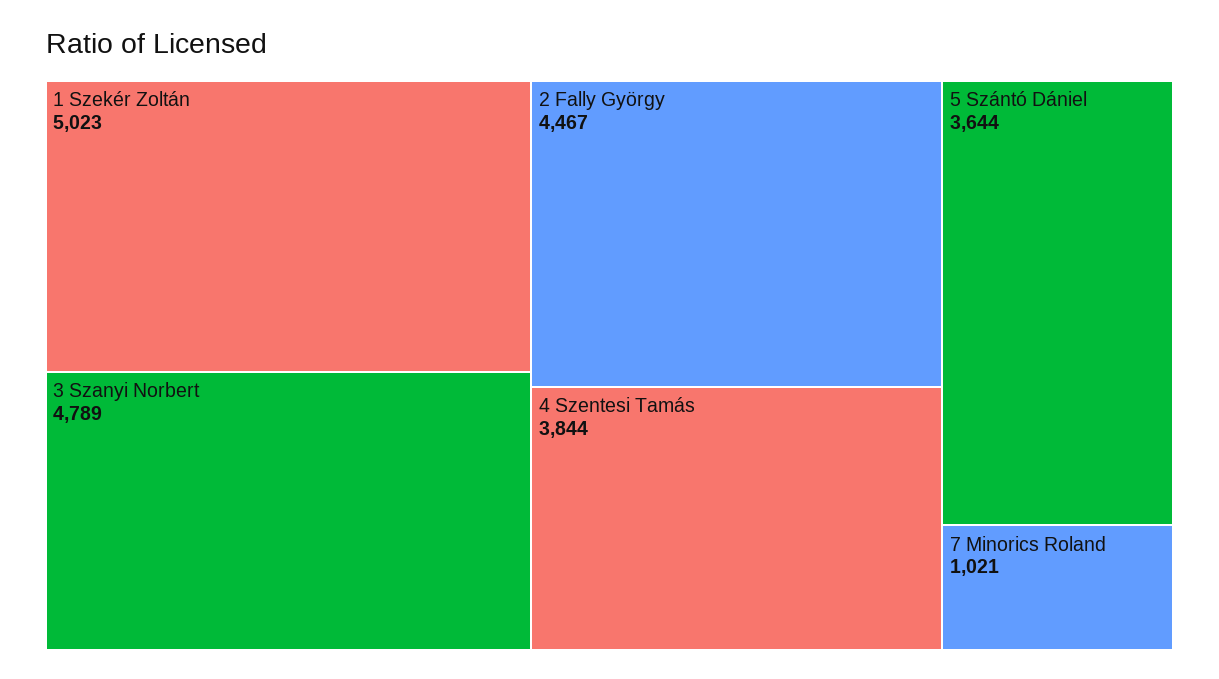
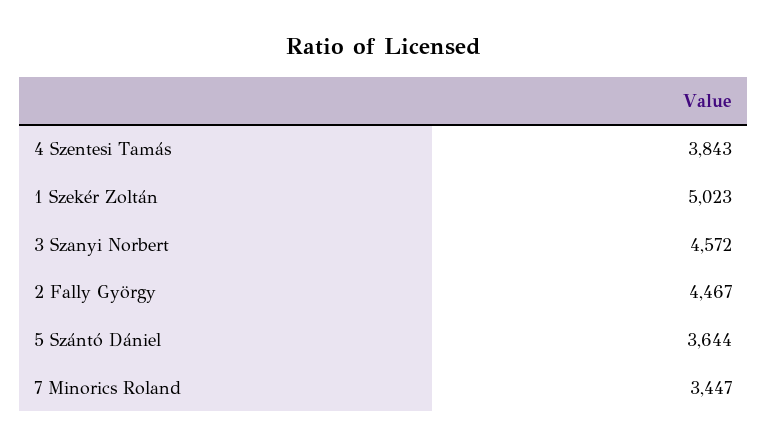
3 Szanyi Norbert: 4789 -> 4572
4 Szentesi Tamás: 3844 -> 3843
7 Minorics Roland: 1021 -> 3447

